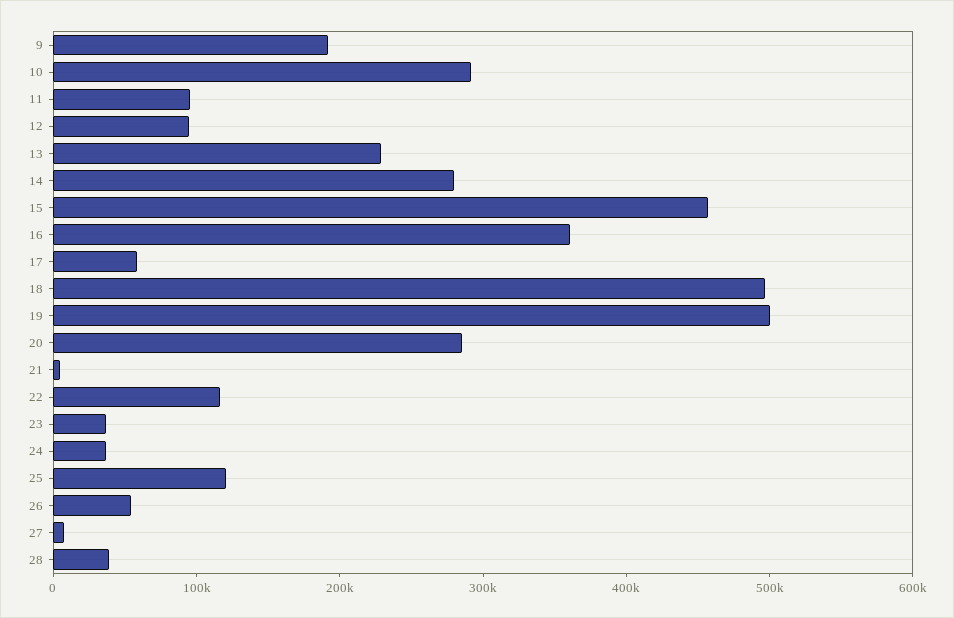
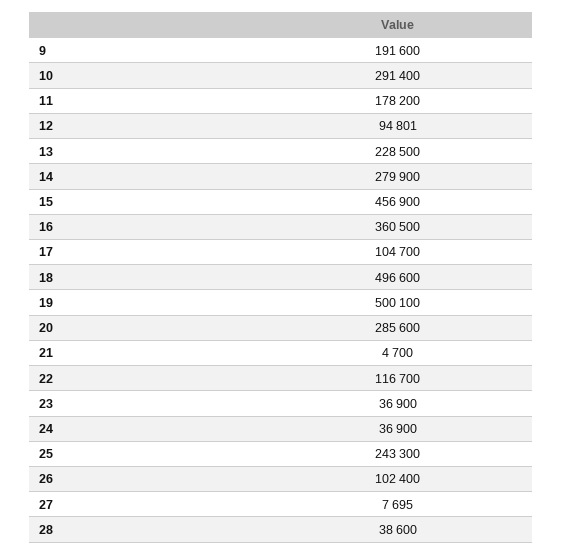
11: 100000 -> 178200
17: 60000 -> 104700
25: 120000 -> 243300
26: 60000 -> 102400

